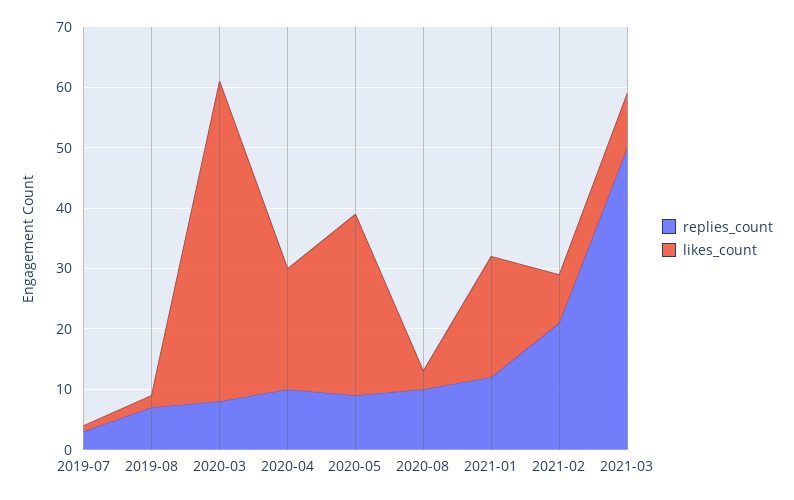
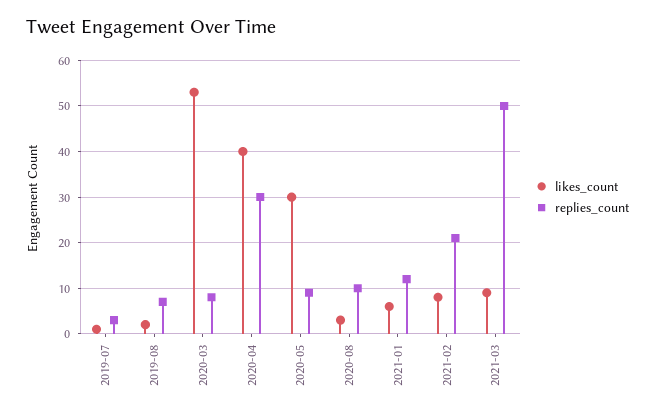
replies_count, 2020-04: 10 -> 30
likes_count, 2020-04: 20 -> 40
likes_count, 2021-01: 20 -> 5

